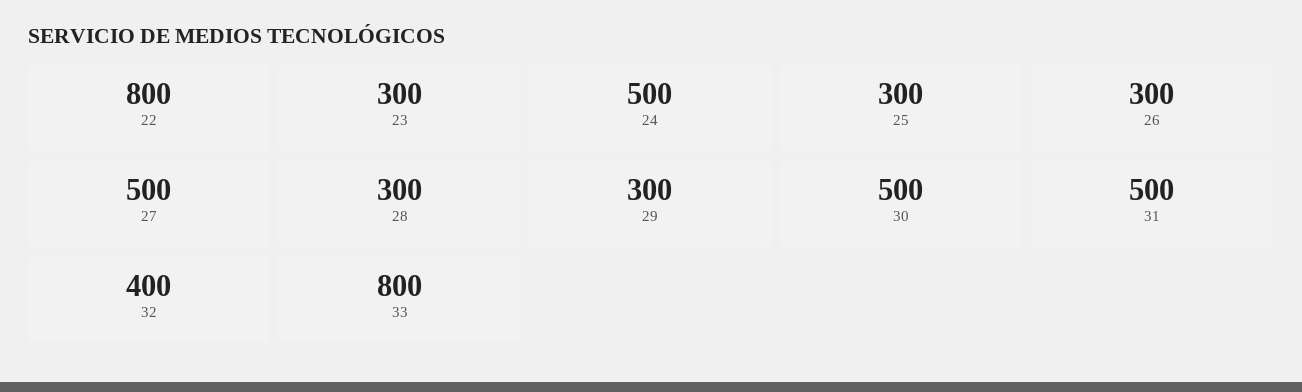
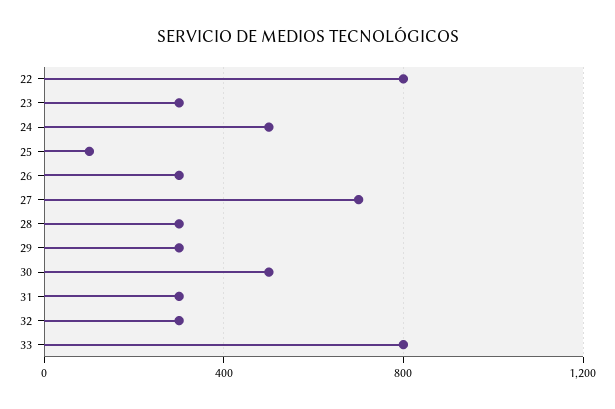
25: 300 -> 100
27: 500 -> 700
31: 500 -> 300
32: 400 -> 300

